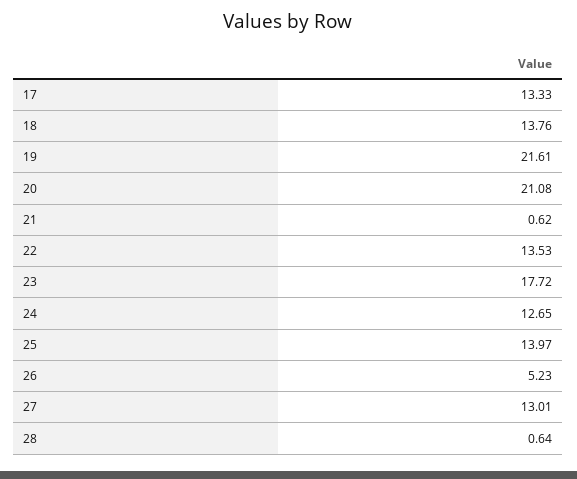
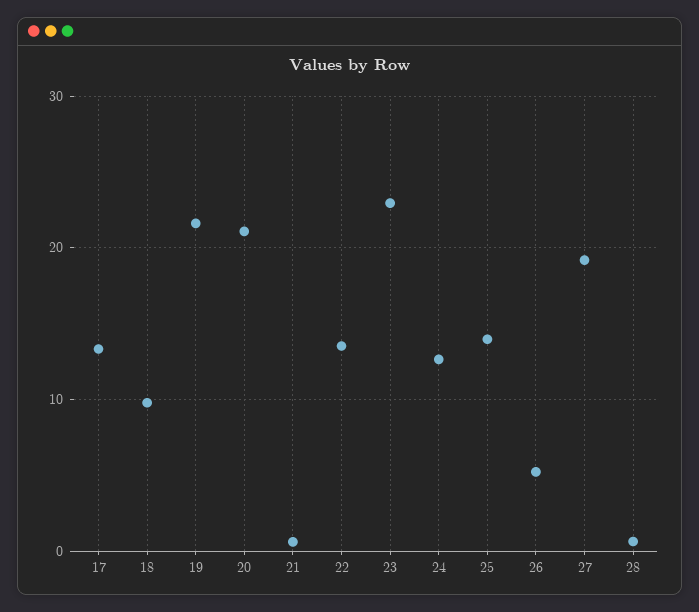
18: 13.76 -> 10
23: 17.72 -> 23
27: 13.01 -> 19

